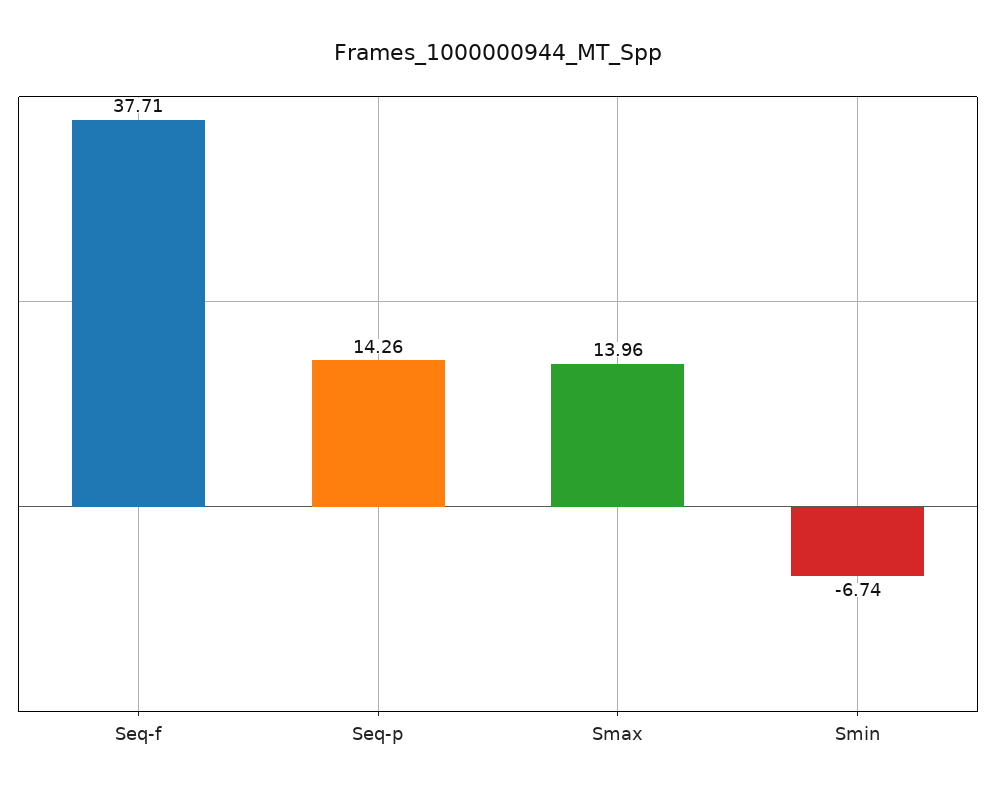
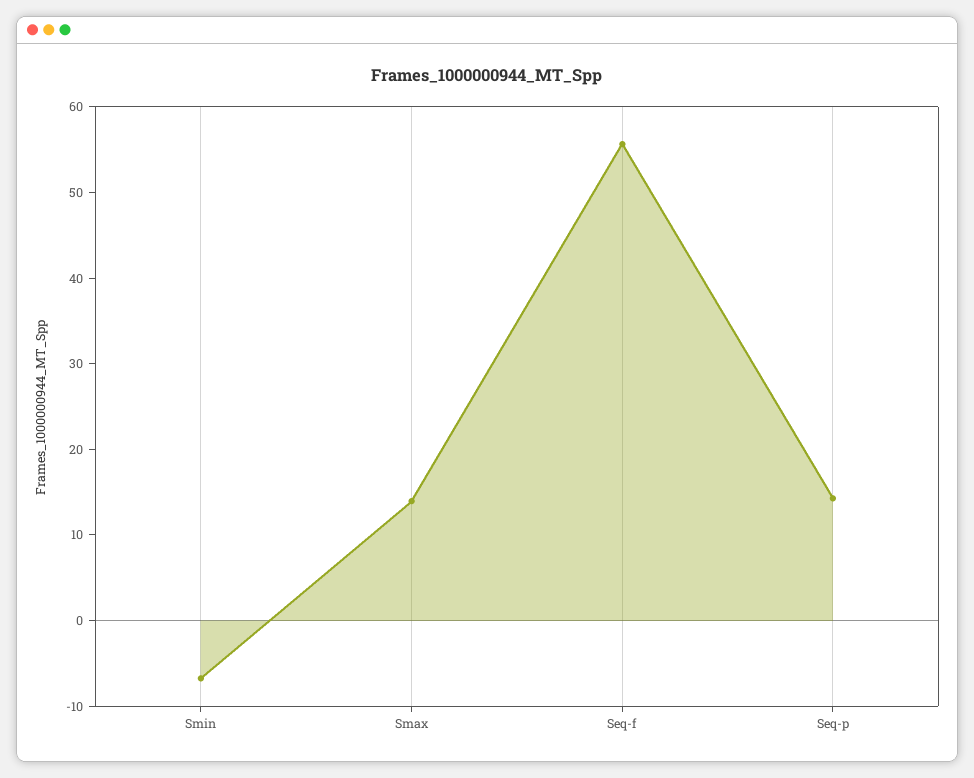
Seq-f: 37.71 -> 56

